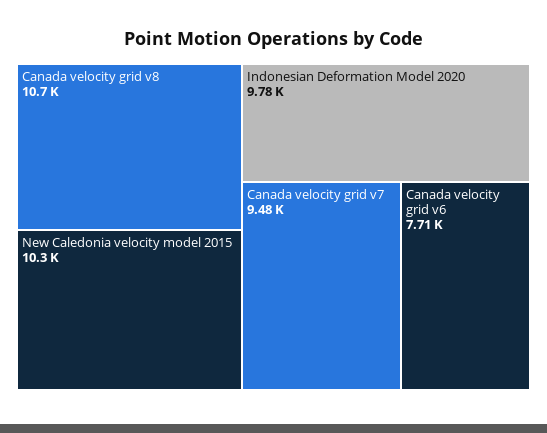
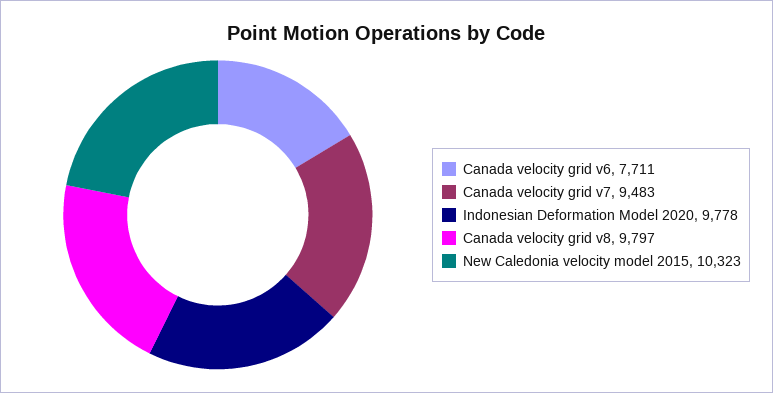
Canada velocity grid v8: 10700 -> 9797

